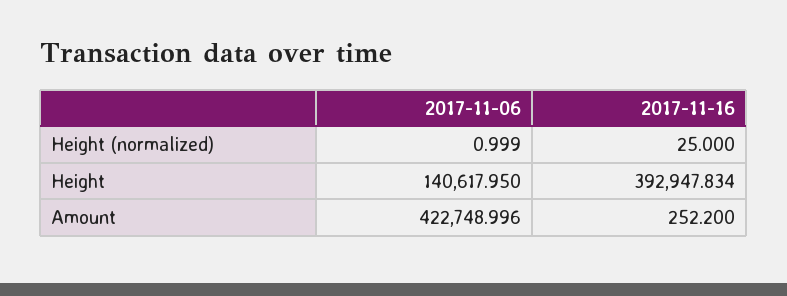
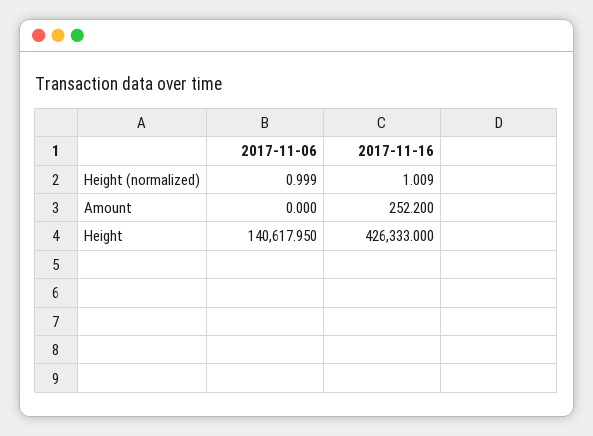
2017-11-16, Height (normalized): 25 -> 1.009
2017-11-16, Height: 392947.834 -> 426333
2017-11-06, Amount: 422748.996 -> 0

